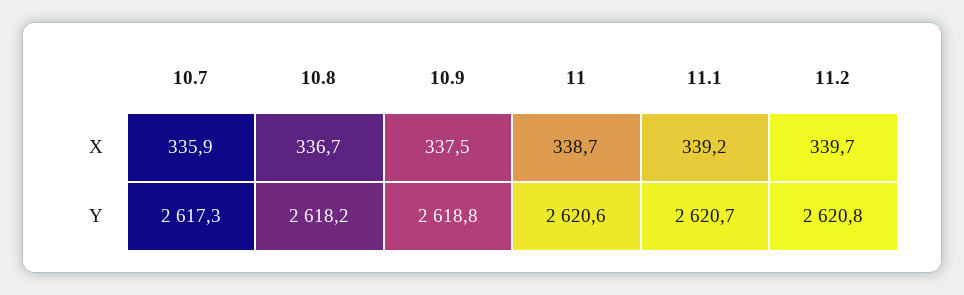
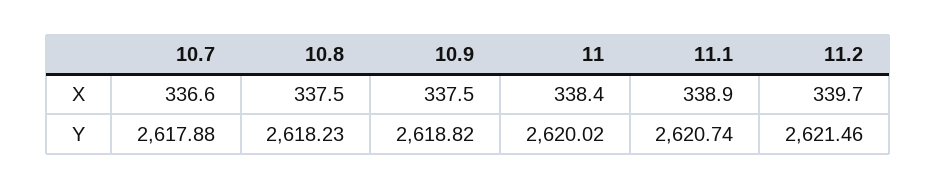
10.7, X: 335.9 -> 336.6
10.8, X: 336.7 -> 337.5
11, X: 338.7 -> 338.4
11.1, X: 339.2 -> 338.9
10.7, Y: 2617.3 -> 2617.88
11, Y: 2620.6 -> 2620.02
11.2, Y: 2620.8 -> 2621.46

